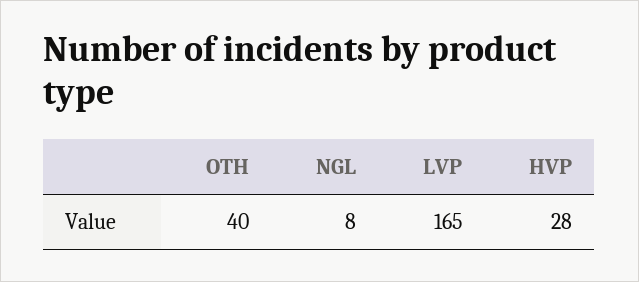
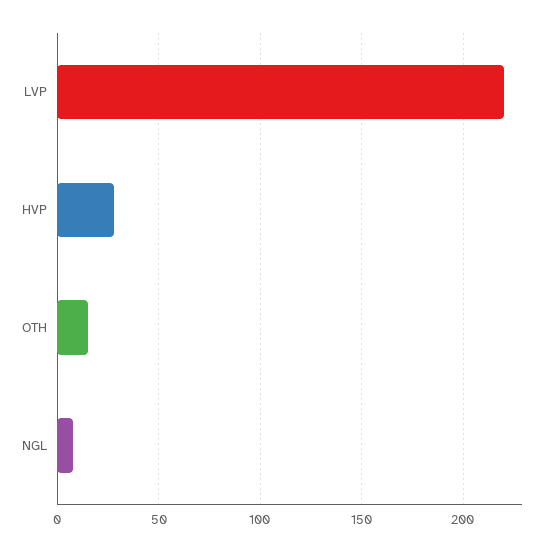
OTH: 40 -> 15
LVP: 165 -> 220

